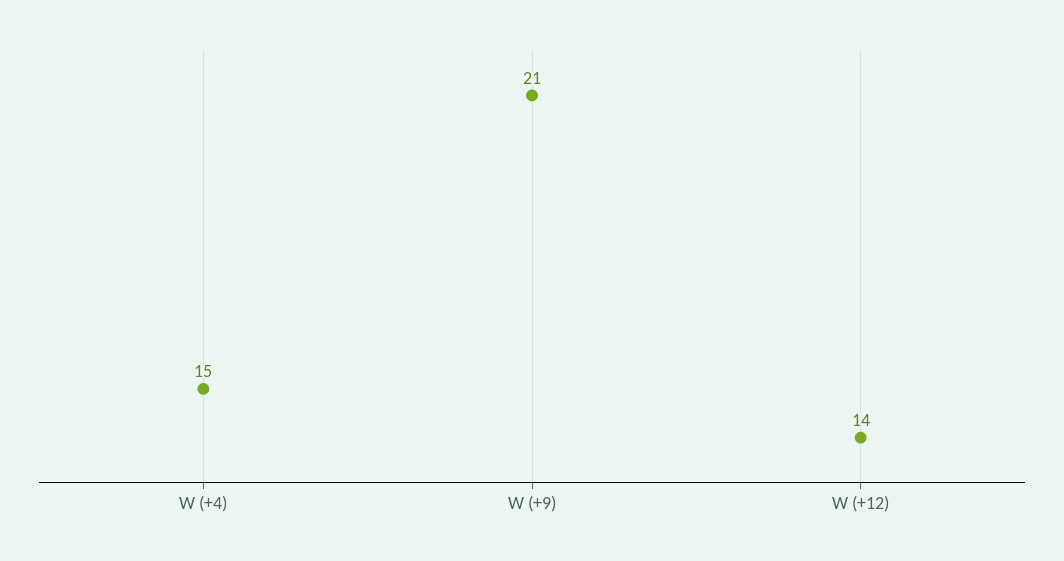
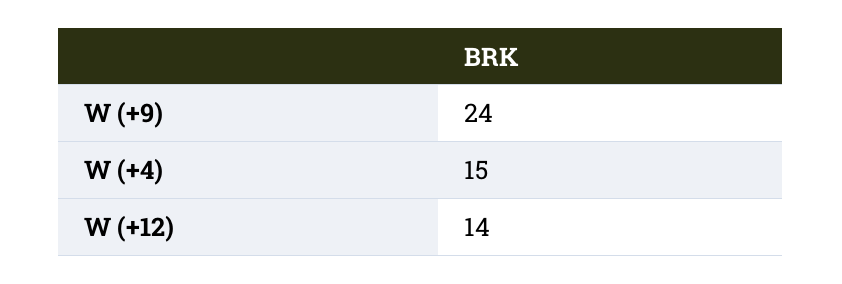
W (+9): 21 -> 24

